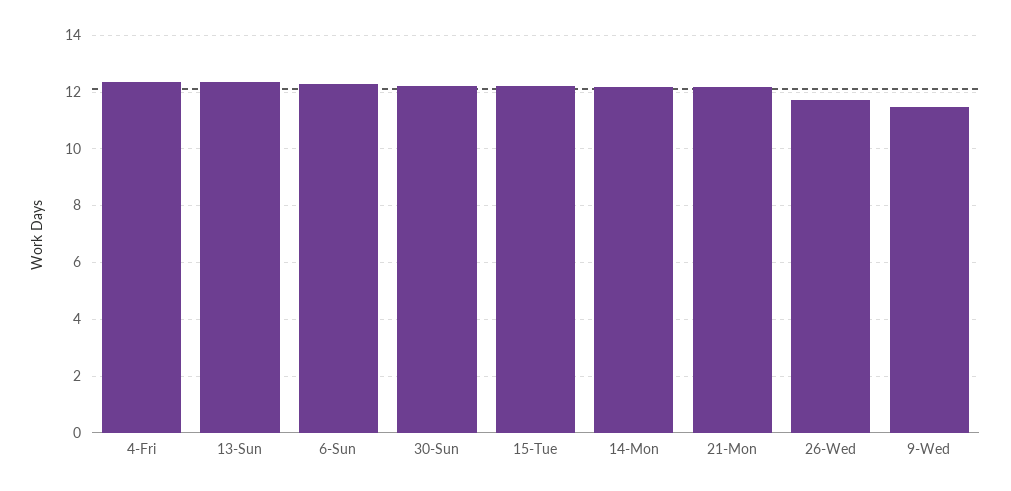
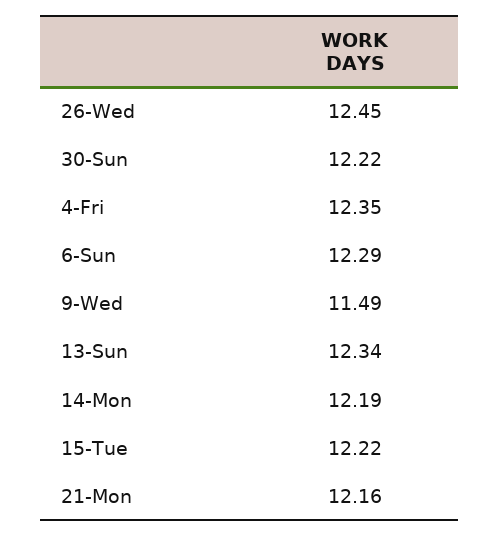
26-Wed: 11.75 -> 12.45

